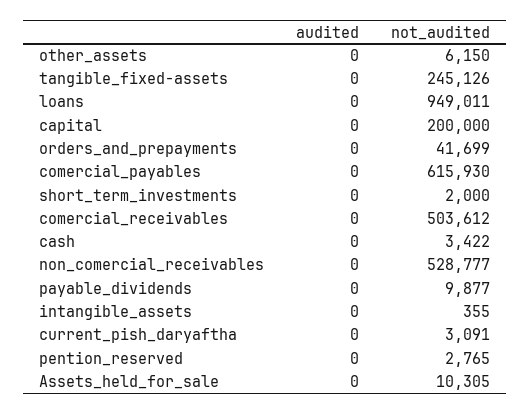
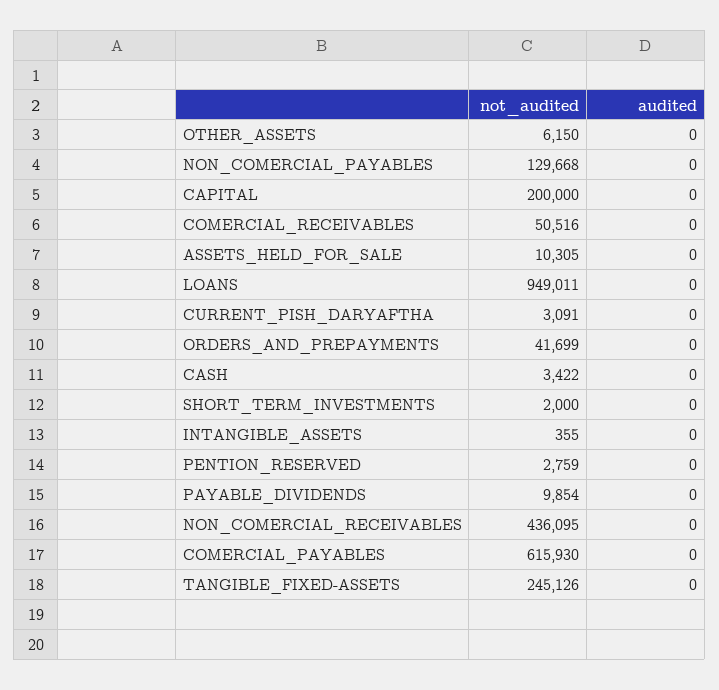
not_audited, comercial_receivables: 503612 -> 50516
not_audited, non_comercial_receivables: 528777 -> 436095
not_audited, payable_dividends: 9877 -> 9854
not_audited, pention_reserved: 2765 -> 2759
not_audited, NON_COMERCIAL_PAYABLES: none -> 129668
audited, NON_COMERCIAL_PAYABLES: none -> 0

